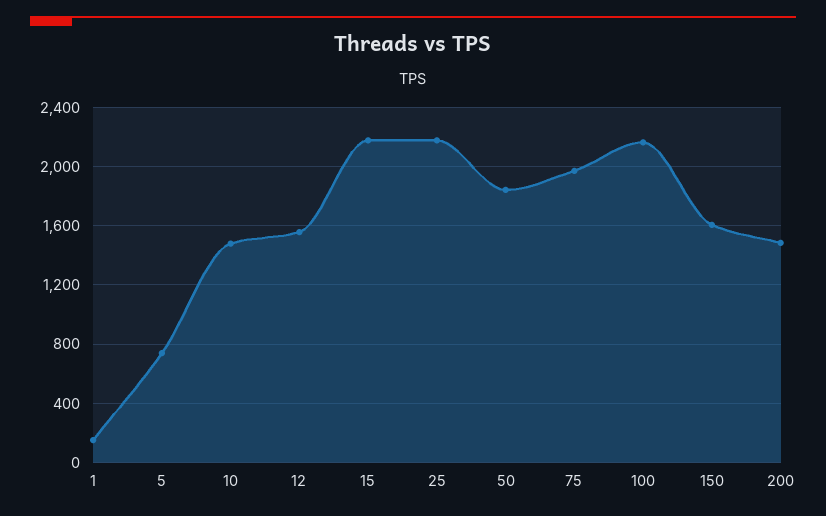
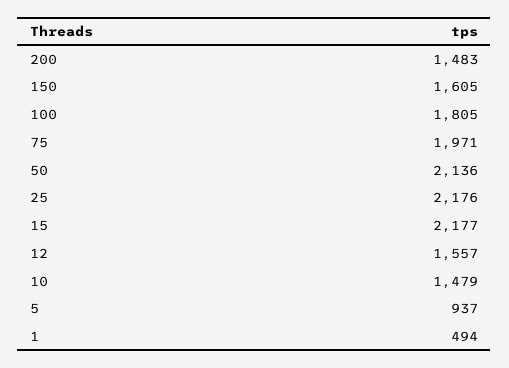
1: 150 -> 494
5: 750 -> 937
50: 1850 -> 2136
100: 2150 -> 1805

